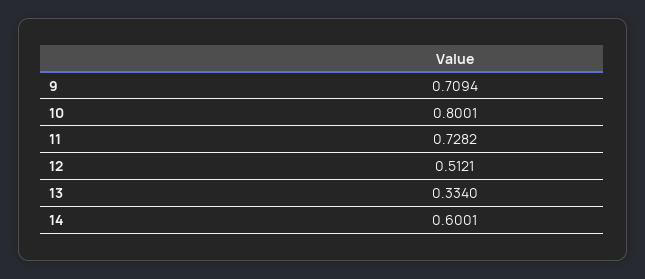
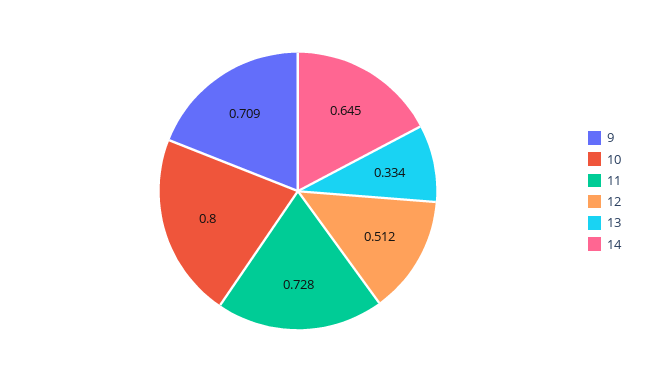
14: 0.6001 -> 0.645

